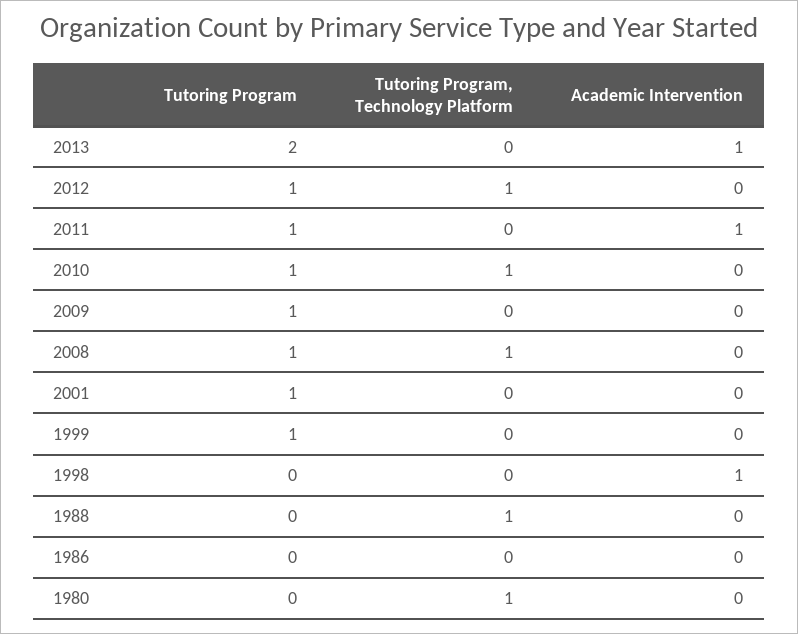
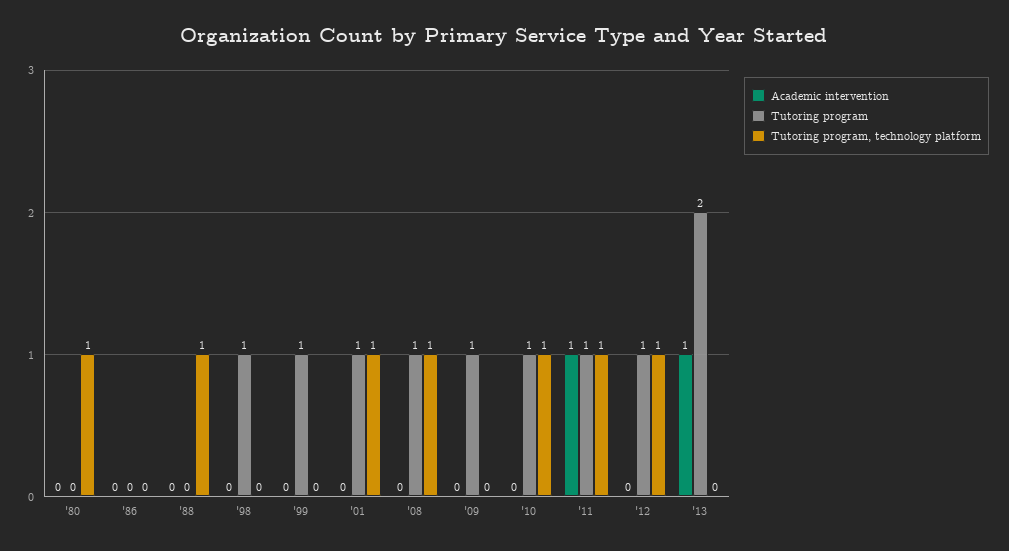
Tutoring Program, Technology Platform, 2011: 0 -> 1
Tutoring Program, Technology Platform, 2001: 0 -> 1
Tutoring Program, 1998: 0 -> 1
Academic Intervention, 1998: 1 -> 0

